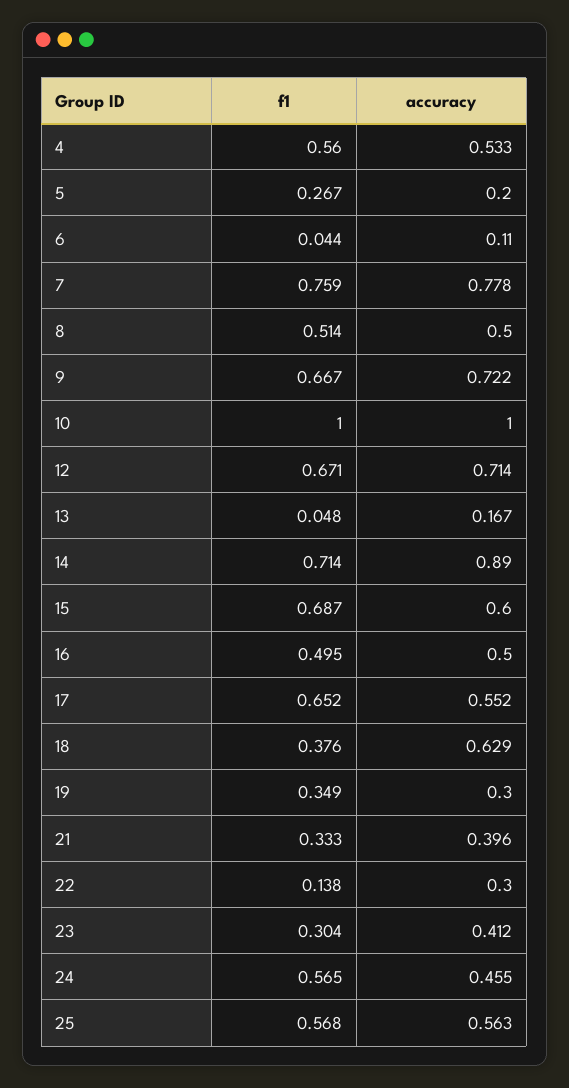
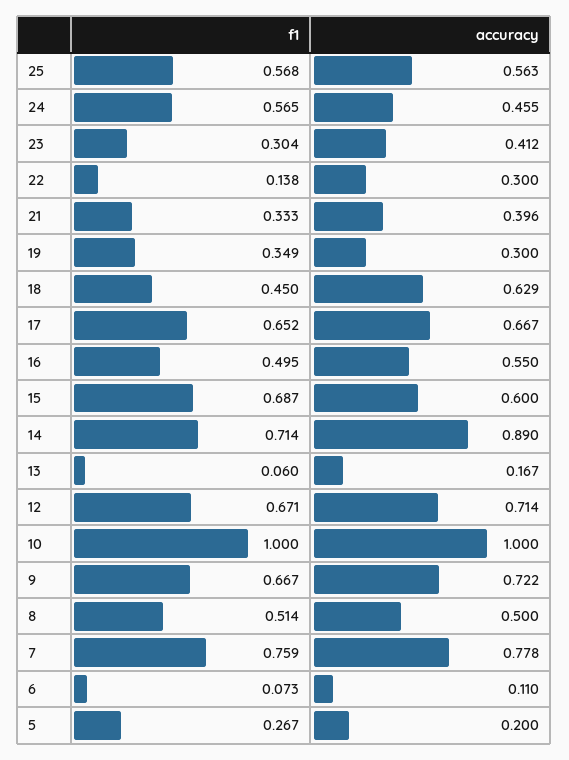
f1, 4: 0.56 -> none
accuracy, 4: 0.533 -> none
f1, 6: 0.044 -> 0.073
f1, 13: 0.048 -> 0.06
accuracy, 16: 0.5 -> 0.55
accuracy, 17: 0.552 -> 0.667
f1, 18: 0.376 -> 0.45

